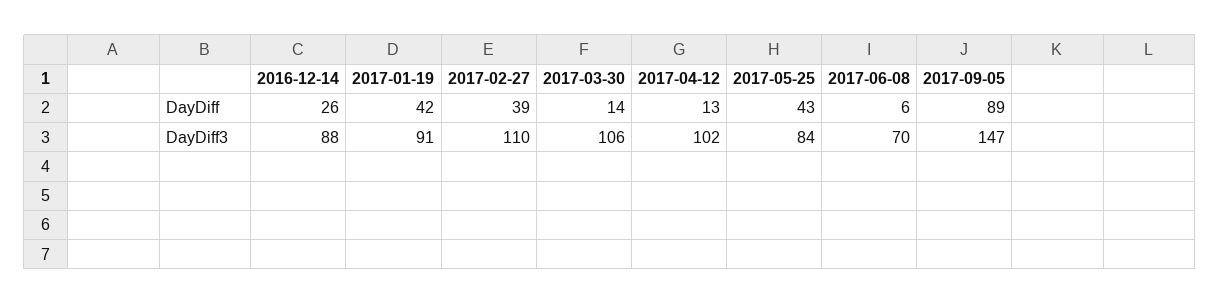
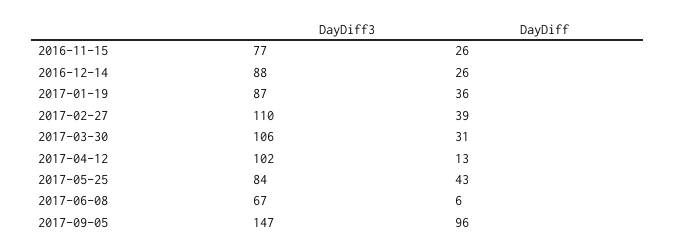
2017-01-19, DayDiff: 42 -> 36
2017-03-30, DayDiff: 14 -> 31
2017-09-05, DayDiff: 89 -> 96
2017-01-19, DayDiff3: 91 -> 87
2017-06-08, DayDiff3: 70 -> 67
2016-11-15, DayDiff3: none -> 77
2016-11-15, DayDiff: none -> 26

